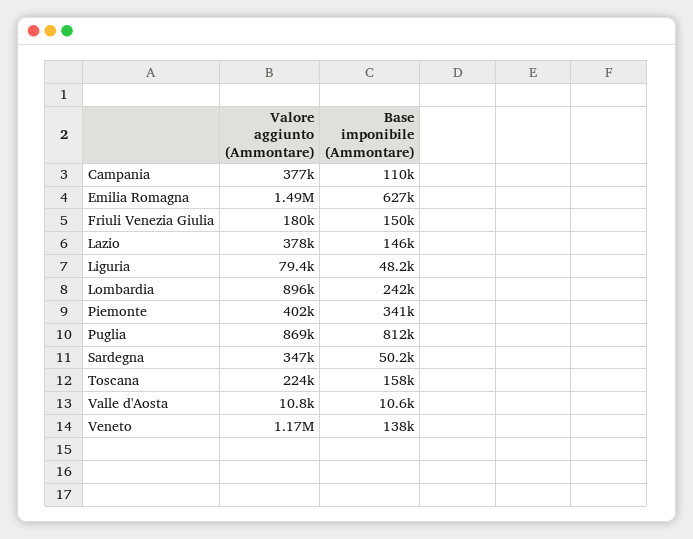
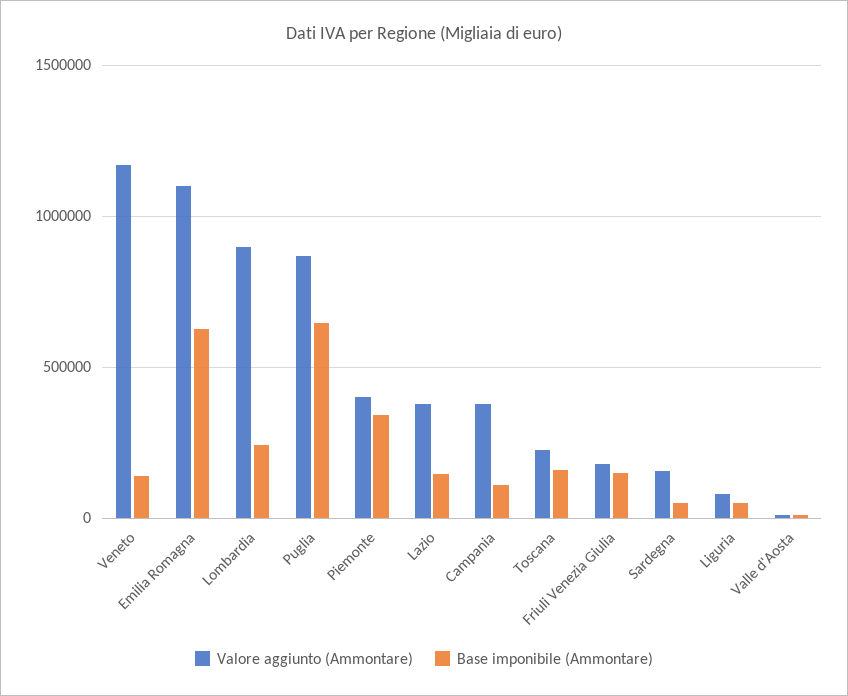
Valore aggiunto (Ammontare), Emilia Romagna: 1490000 -> 1100000
Base imponibile (Ammontare), Puglia: 812000 -> 650000
Valore aggiunto (Ammontare), Sardegna: 347000 -> 150000

